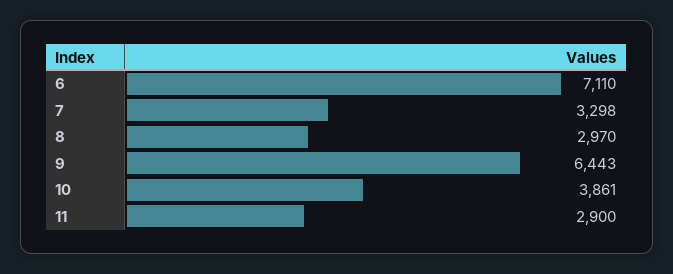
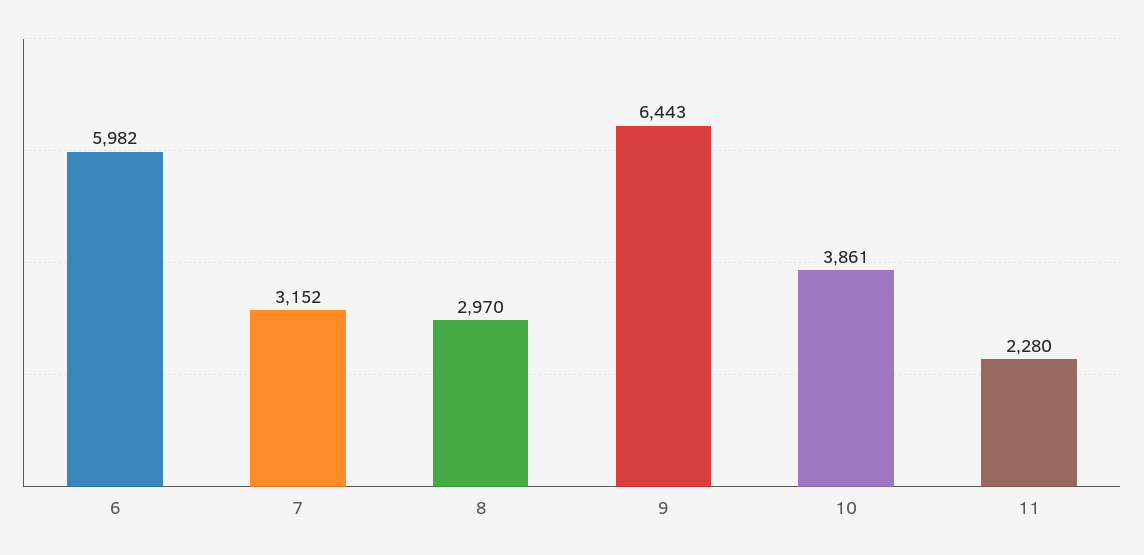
6: 7110 -> 5982
7: 3298 -> 3152
11: 2900 -> 2280

